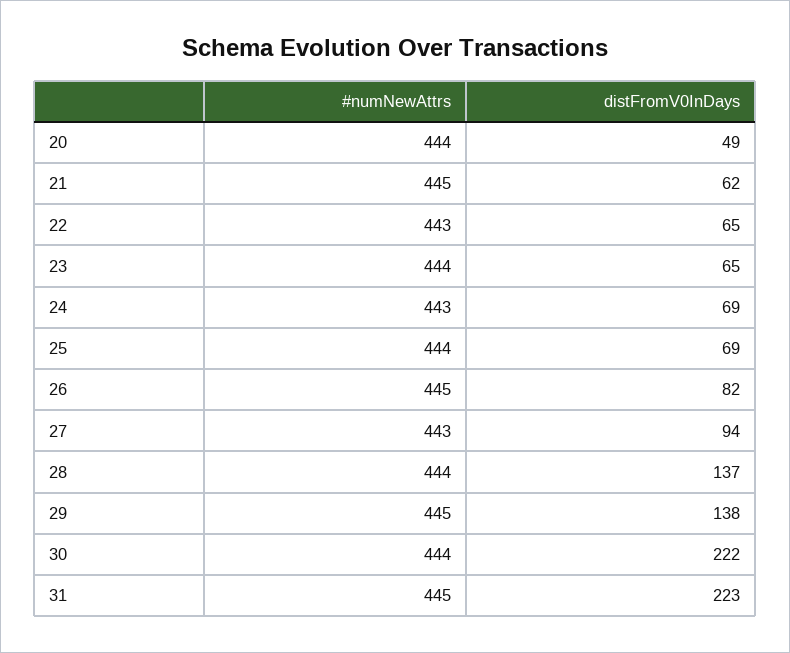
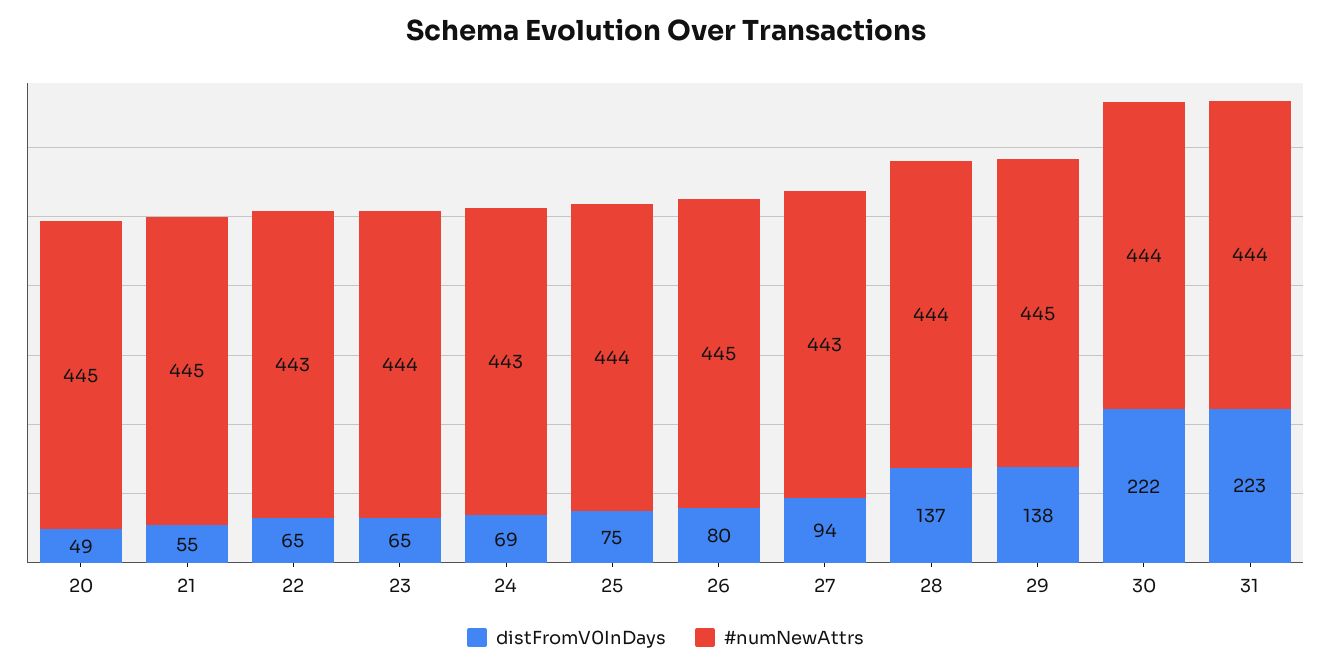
#numNewAttrs, 20: 444 -> 445
distFromV0InDays, 21: 62 -> 55
distFromV0InDays, 25: 69 -> 75
distFromV0InDays, 26: 82 -> 80
#numNewAttrs, 31: 445 -> 444

